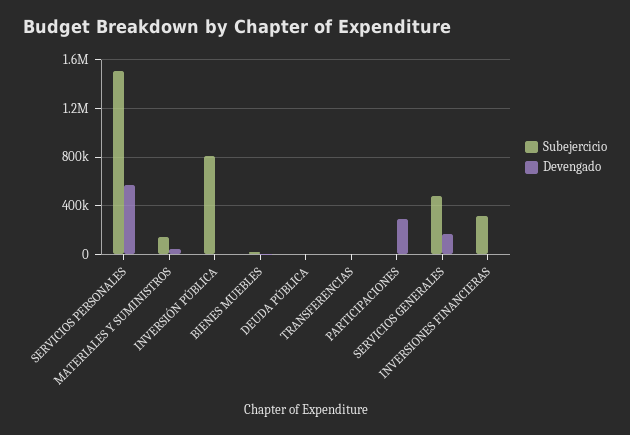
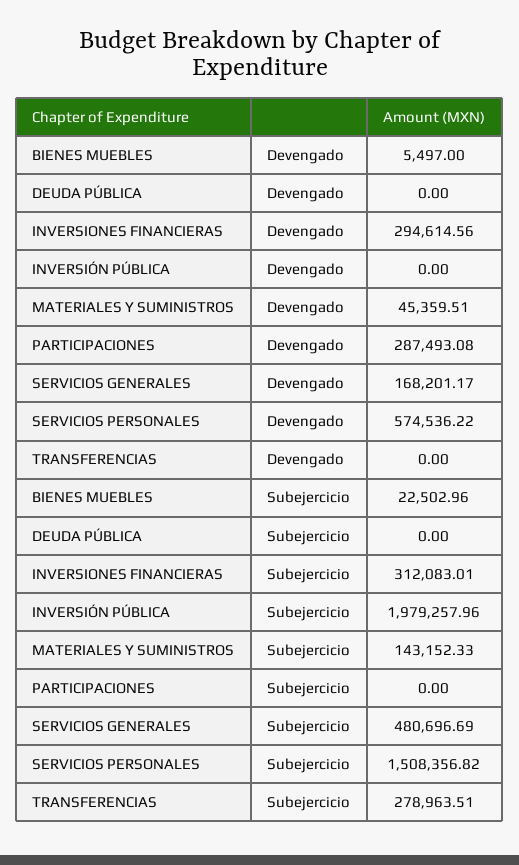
Subejercicio, INVERSIÓN PÚBLICA: 800000 -> 1979257.96
Subejercicio, TRANSFERENCIAS: 0 -> 278963.51
Devengado, INVERSIONES FINANCIERAS: 0 -> 294614.56

